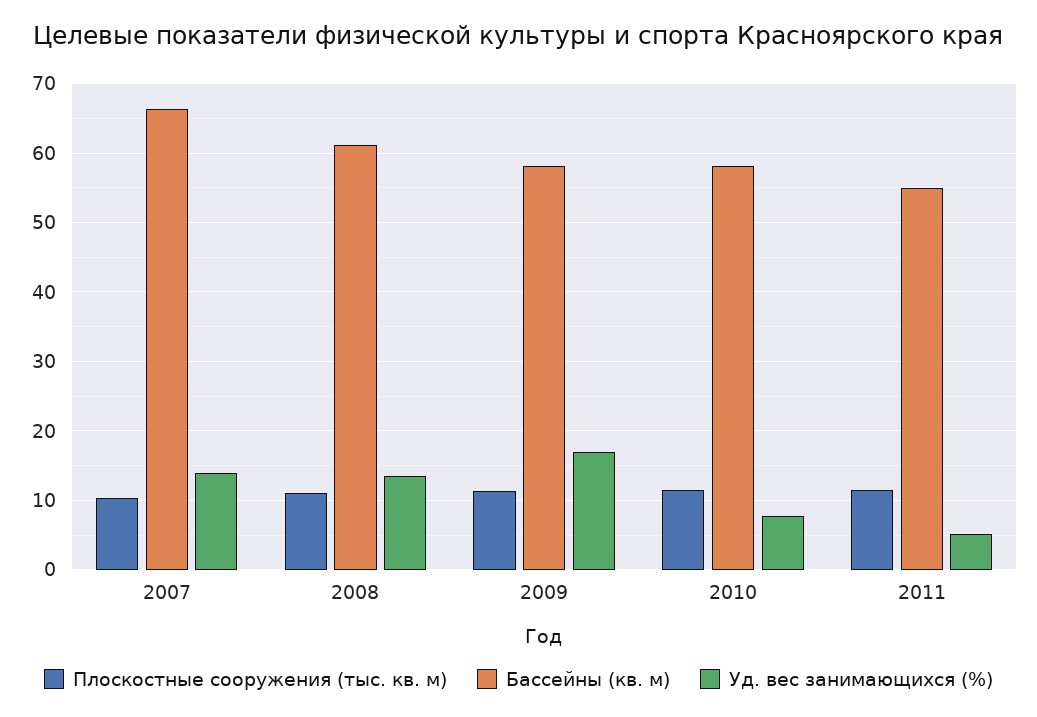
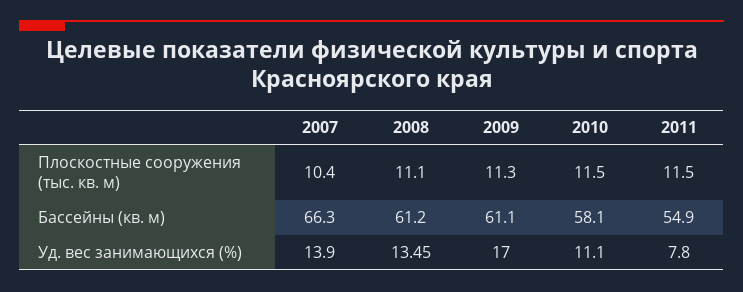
Бассейны (кв. м), 2009: 58 -> 61.1
Уд. вес занимающихся (%), 2010: 8 -> 11.1
Уд. вес занимающихся (%), 2011: 5 -> 7.8

